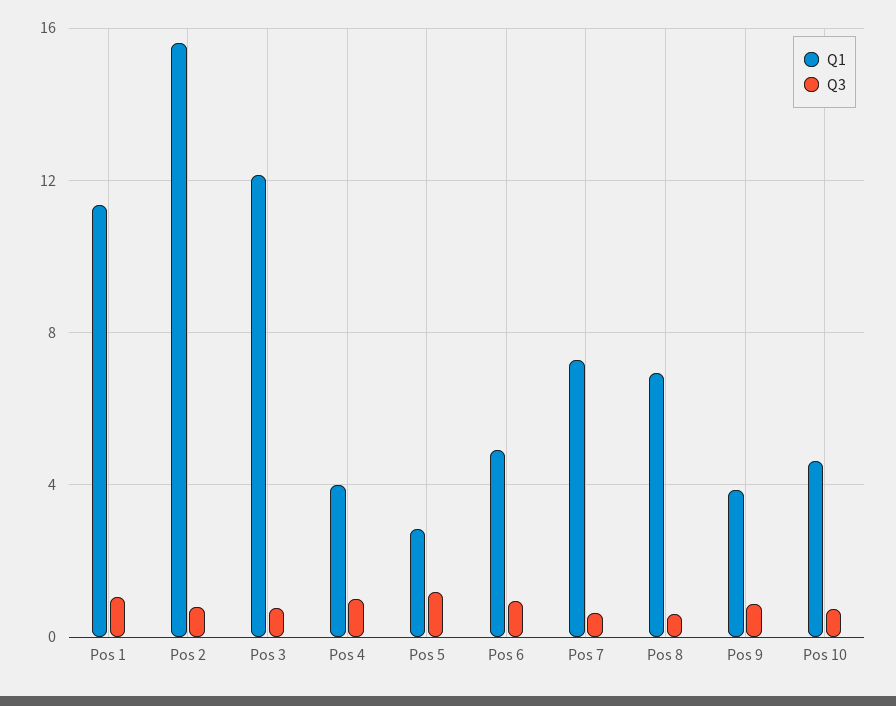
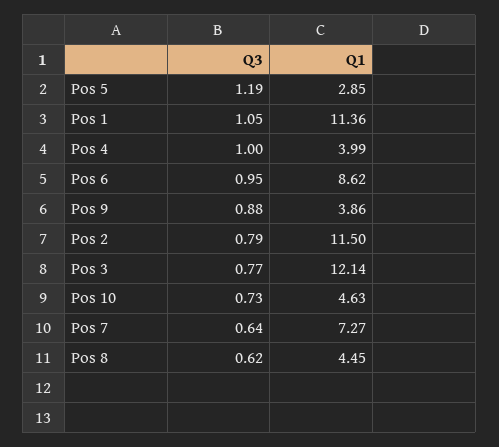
Q1, Pos 2: 15.5 -> 11.5
Q1, Pos 6: 5 -> 8.62
Q1, Pos 8: 7 -> 4.45

